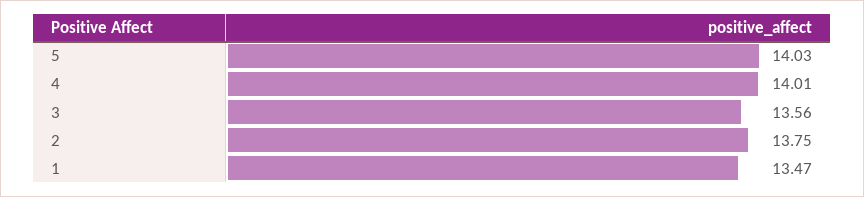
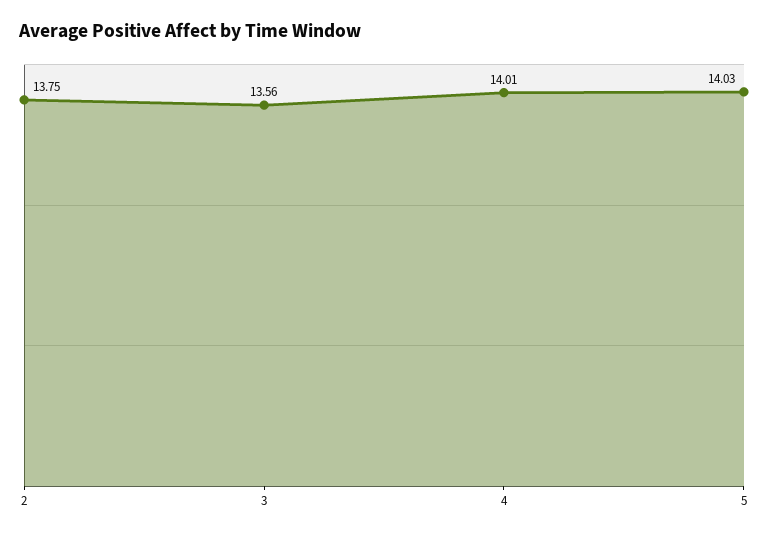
1: 13.47 -> none

